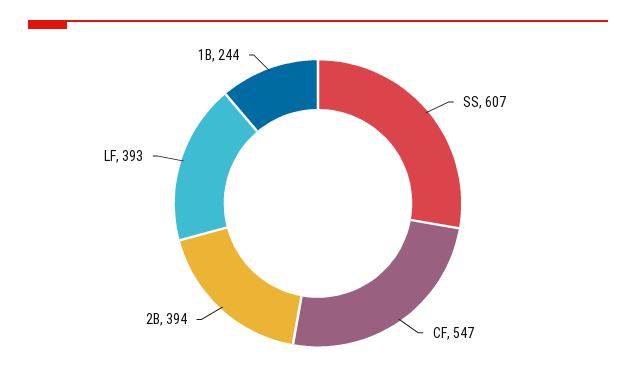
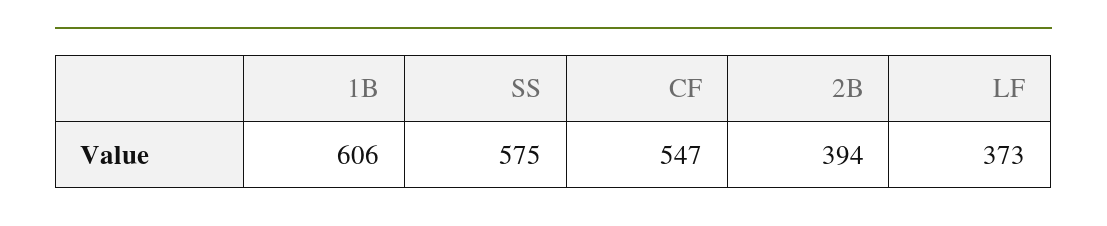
SS: 607 -> 575
LF: 393 -> 373
1B: 244 -> 606

